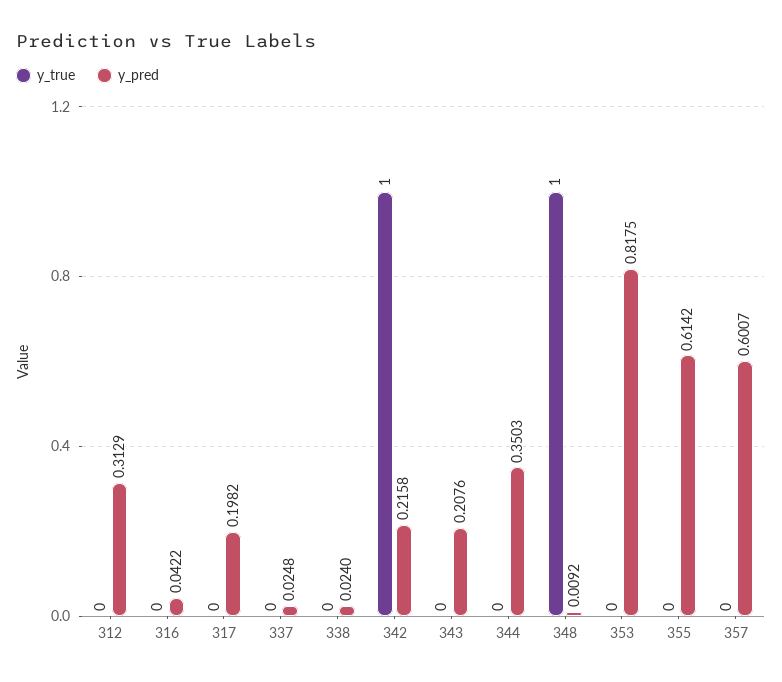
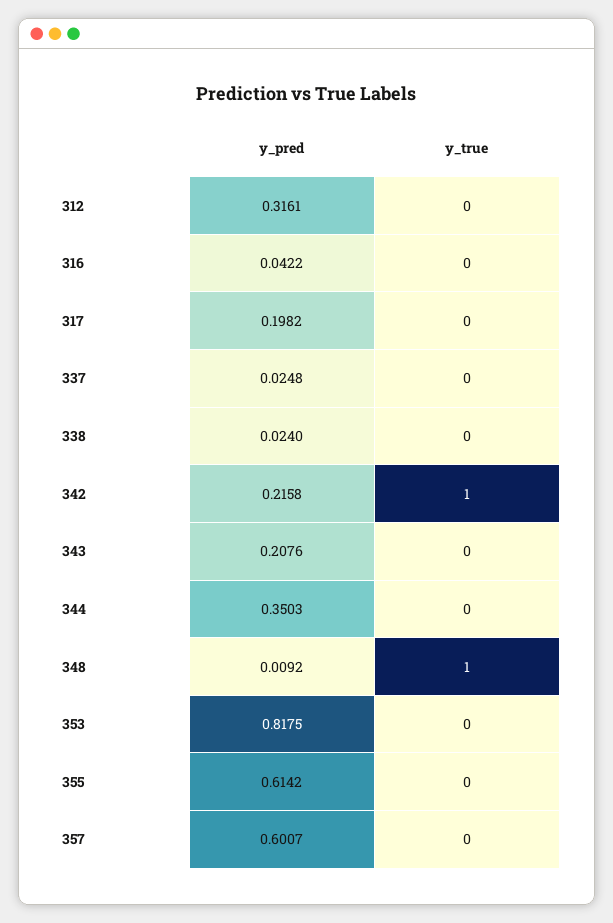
y_pred, 312: 0.3129 -> 0.3161

